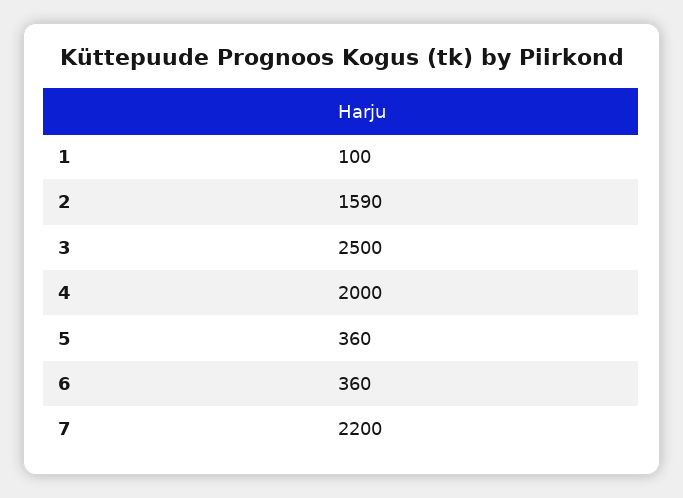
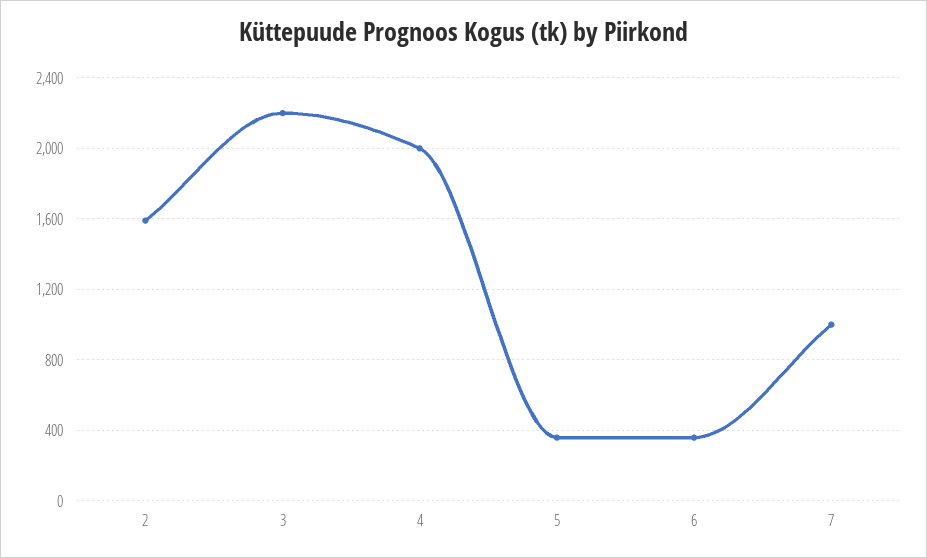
1: 100 -> none
3: 2500 -> 2200
7: 2200 -> 1000

